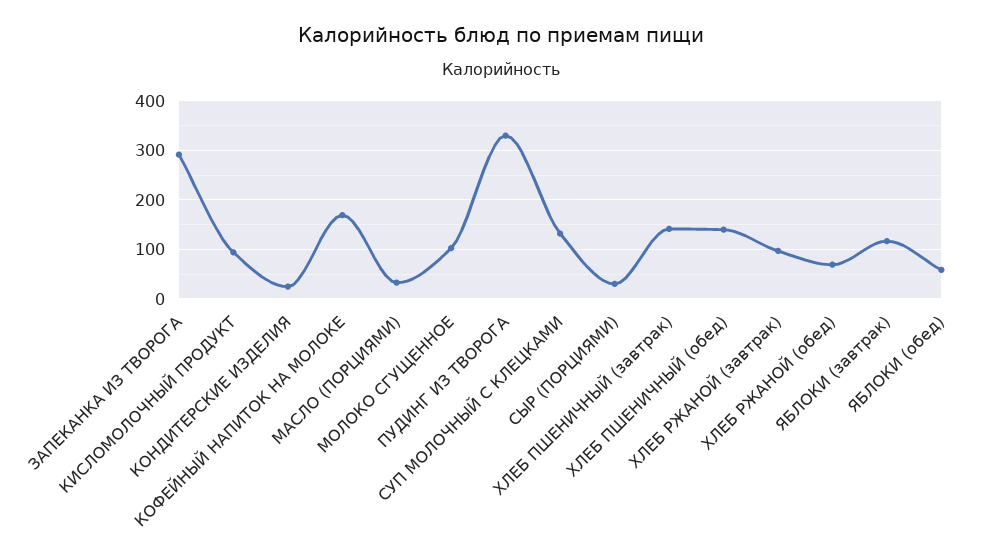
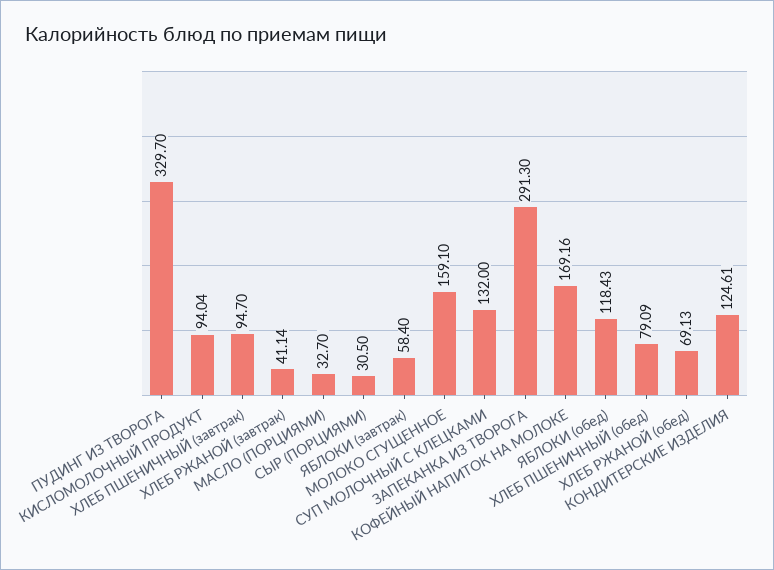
КОНДИТЕРСКИЕ ИЗДЕЛИЯ: 20 -> 124.61
МОЛОКО СГУЩЕННОЕ: 100 -> 159.1
ХЛЕБ ПШЕНИЧНЫЙ (завтрак): 140 -> 94.7
ХЛЕБ ПШЕНИЧНЫЙ (обед): 140 -> 79.09
ХЛЕБ РЖАНОЙ (завтрак): 100 -> 41.14
ЯБЛОКИ (завтрак): 120 -> 58.4
ЯБЛОКИ (обед): 60 -> 118.43

